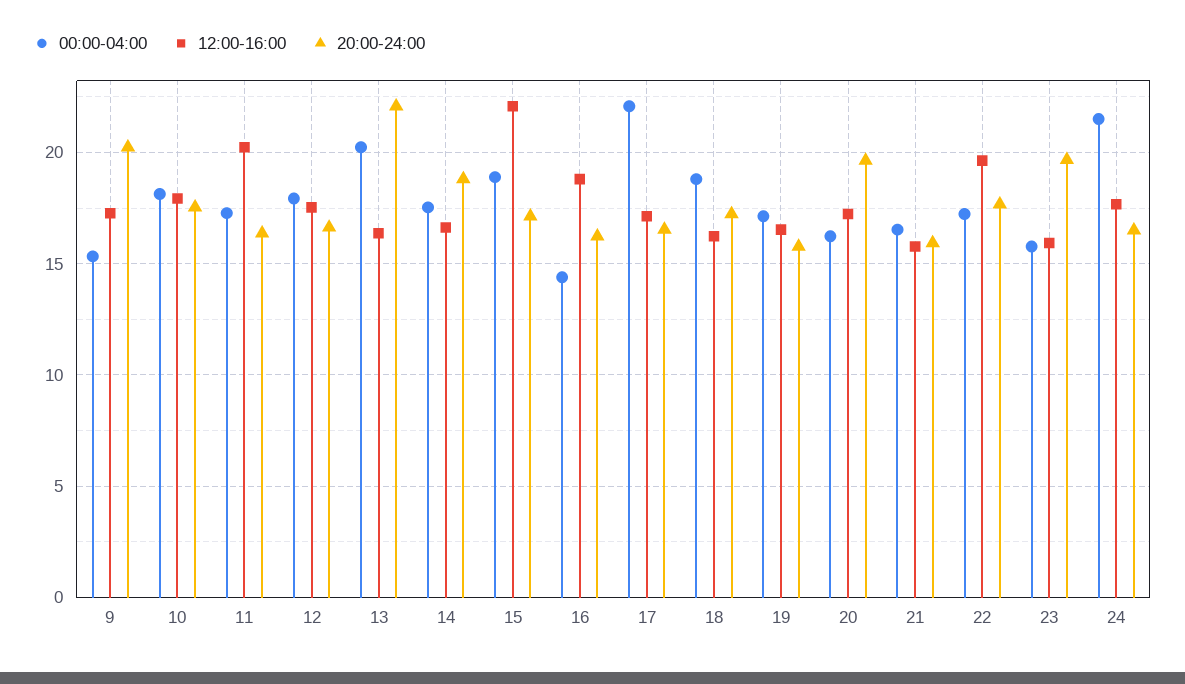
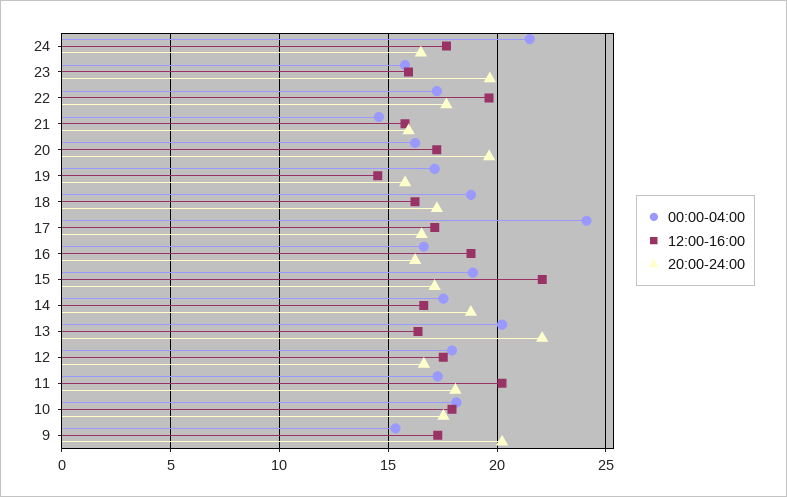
20:00-24:00, 11: 16.5 -> 18
00:00-04:00, 16: 14.5 -> 16.5
00:00-04:00, 17: 22 -> 24
12:00-16:00, 19: 16.5 -> 14.5
00:00-04:00, 21: 16.5 -> 14.5

